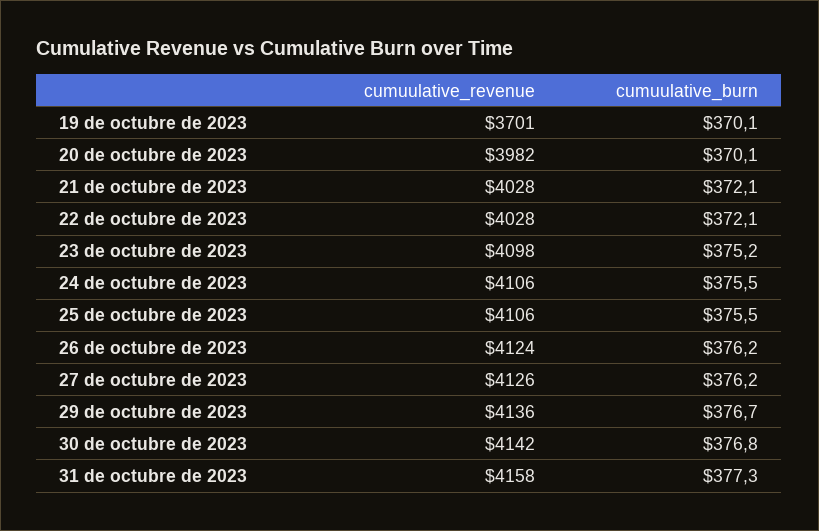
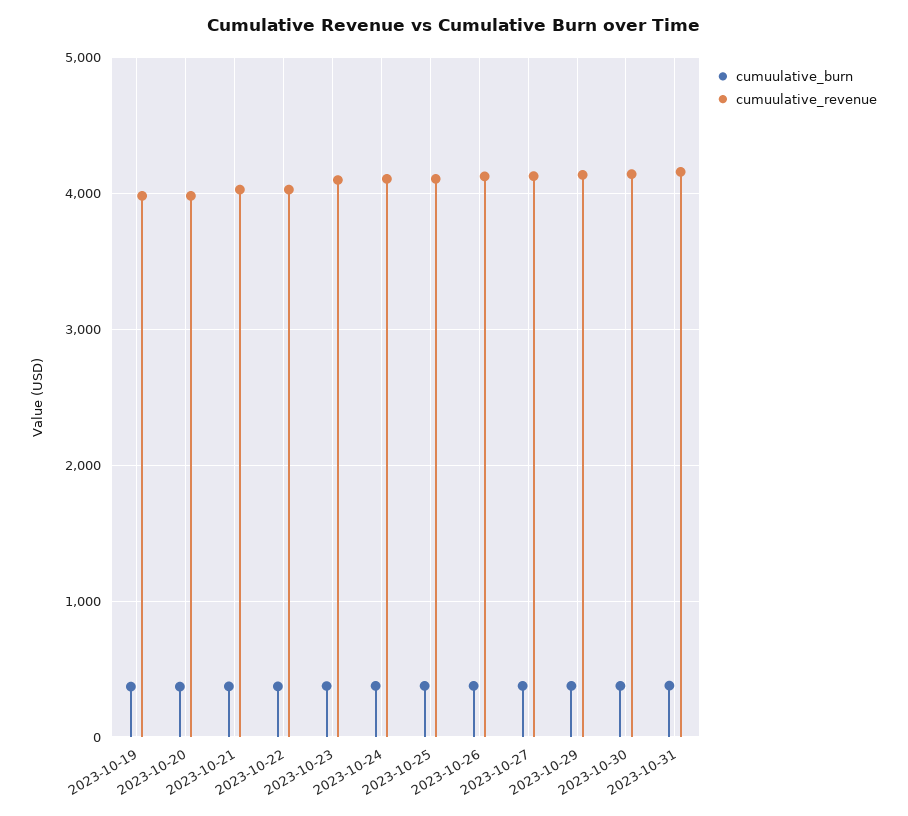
cumuulative_revenue, 19 de octubre de 2023: 3701 -> 4000

